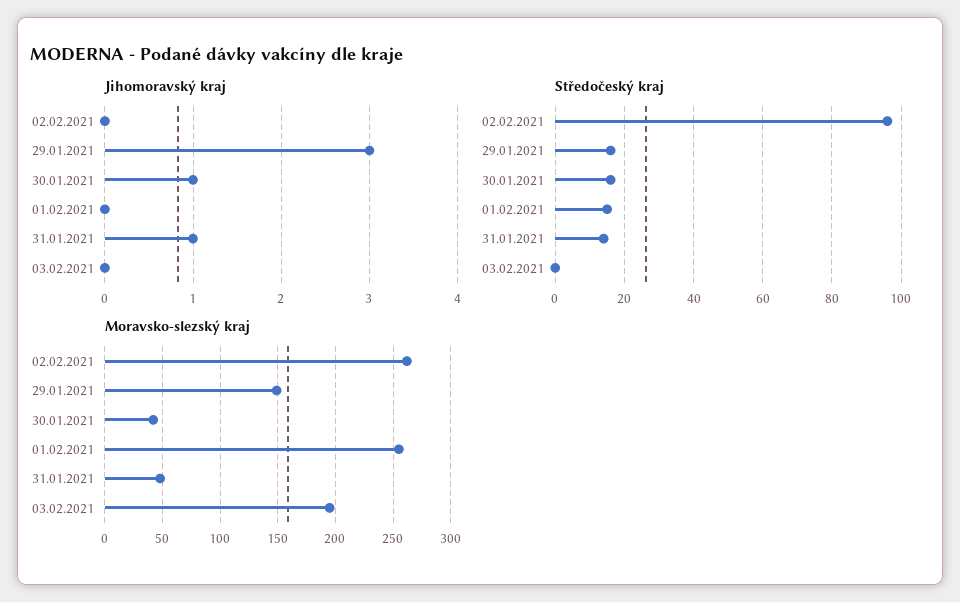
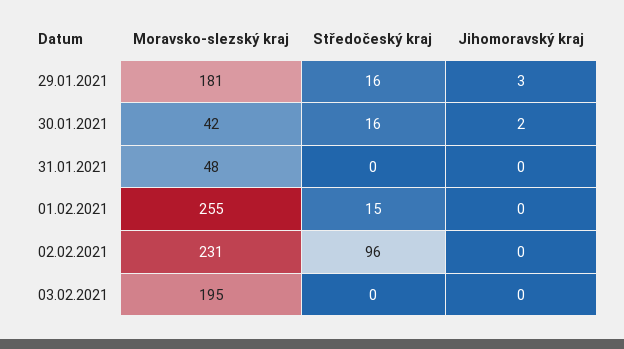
Jihomoravský kraj, 30.01.2021: 1 -> 2
Jihomoravský kraj, 31.01.2021: 1 -> 0
Středočeský kraj, 31.01.2021: 15 -> 0
Moravsko-slezský kraj, 02.02.2021: 260 -> 231
Moravsko-slezský kraj, 29.01.2021: 150 -> 181

